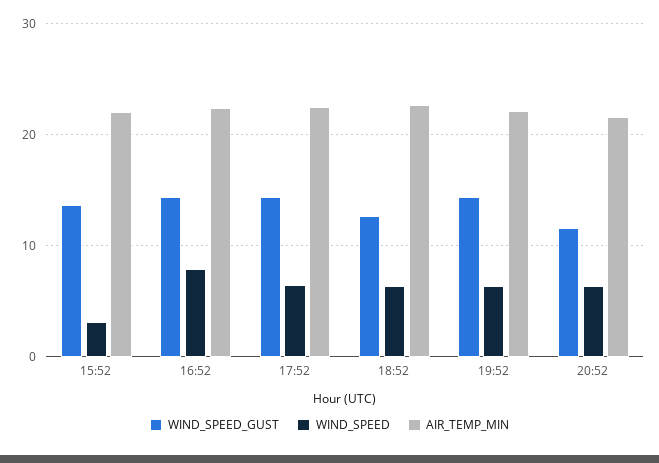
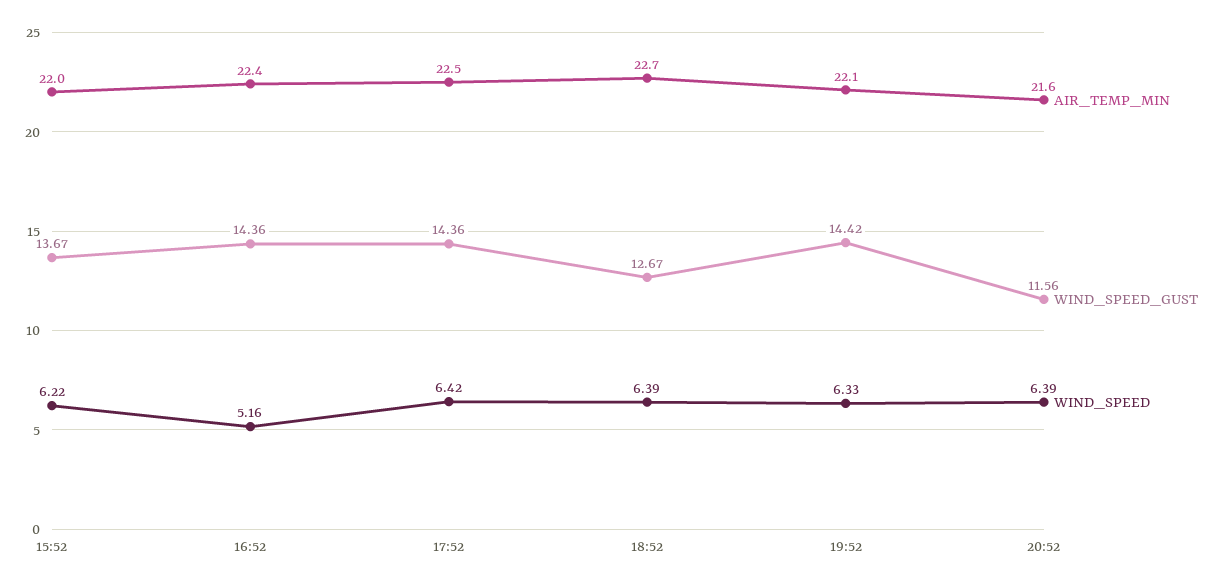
WIND_SPEED, 15:52: 3 -> 6.22
WIND_SPEED, 16:52: 8 -> 5.16

